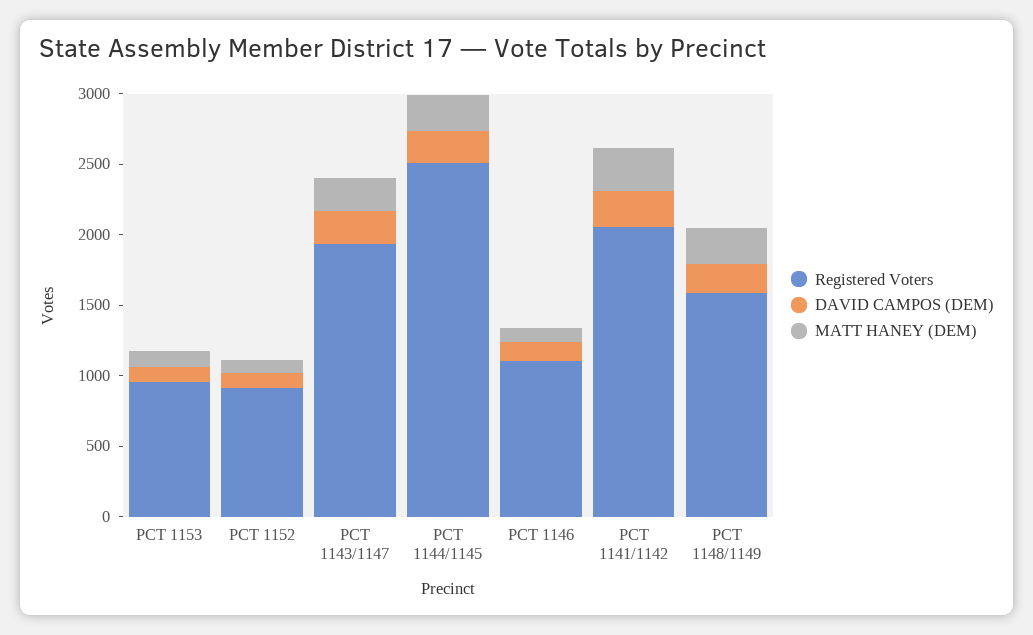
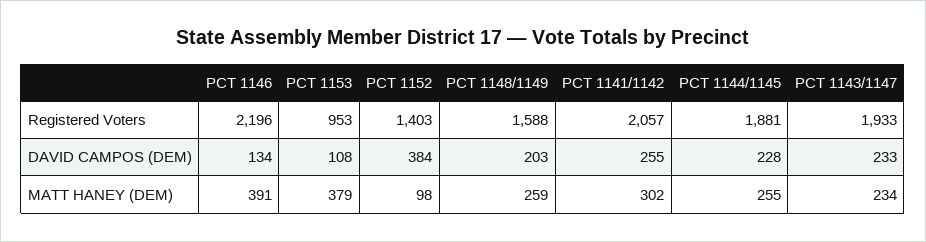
MATT HANEY (DEM), PCT 1153: 100 -> 379
Registered Voters, PCT 1152: 900 -> 1403
DAVID CAMPOS (DEM), PCT 1152: 100 -> 384
Registered Voters, PCT 1144/1145: 2500 -> 1881
Registered Voters, PCT 1146: 1100 -> 2196
MATT HANEY (DEM), PCT 1146: 100 -> 391

